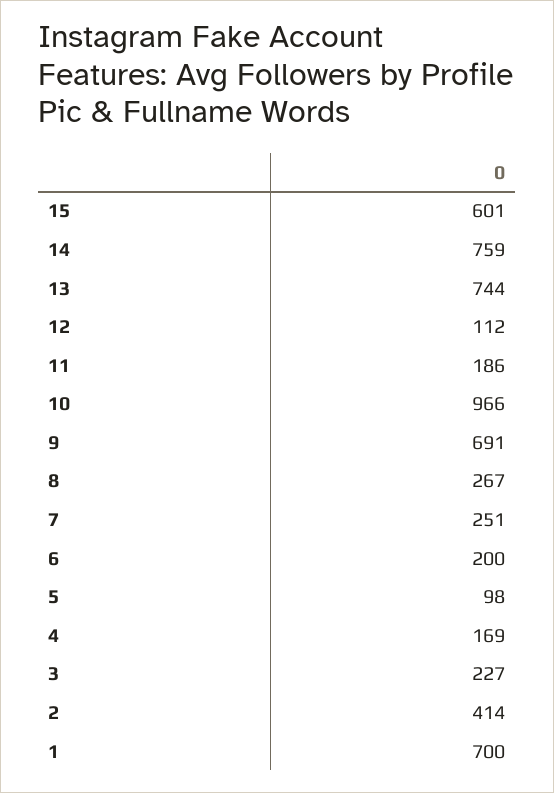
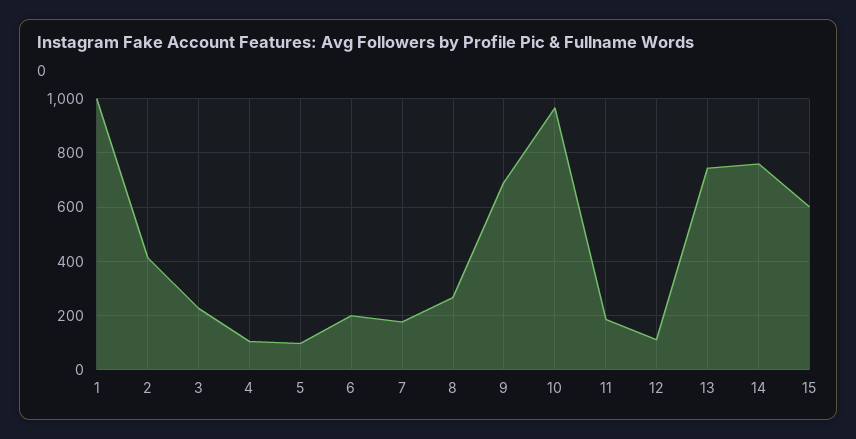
7: 251 -> 175
4: 169 -> 100
1: 700 -> 1000

